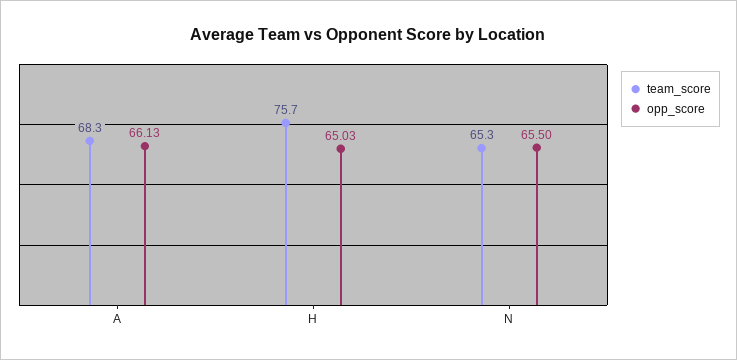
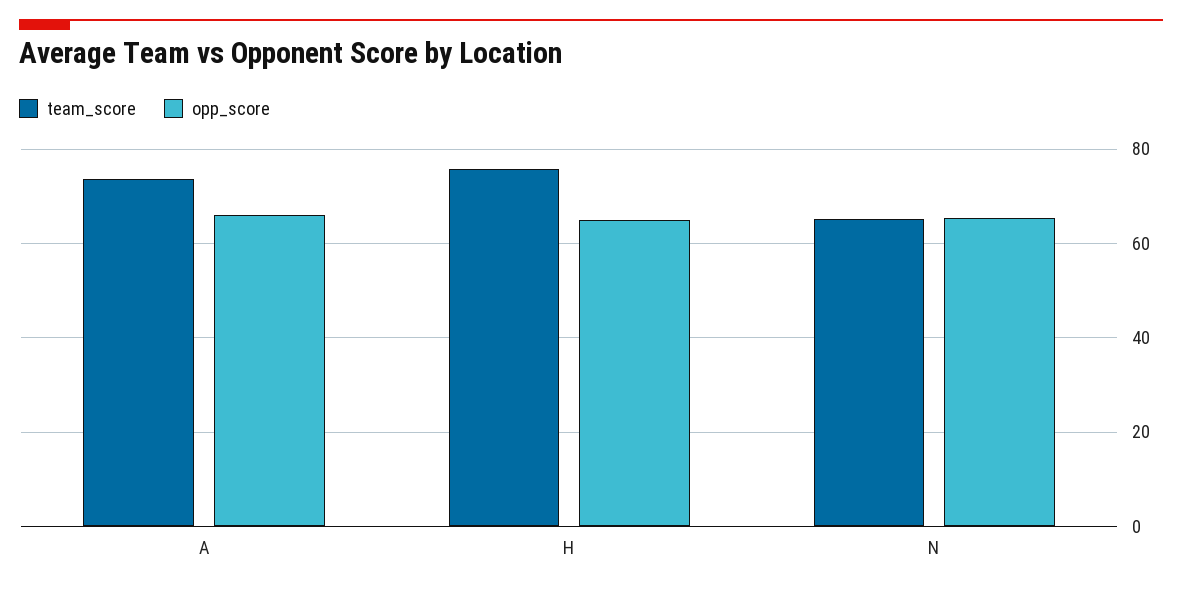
team_score, A: 68.3 -> 74

